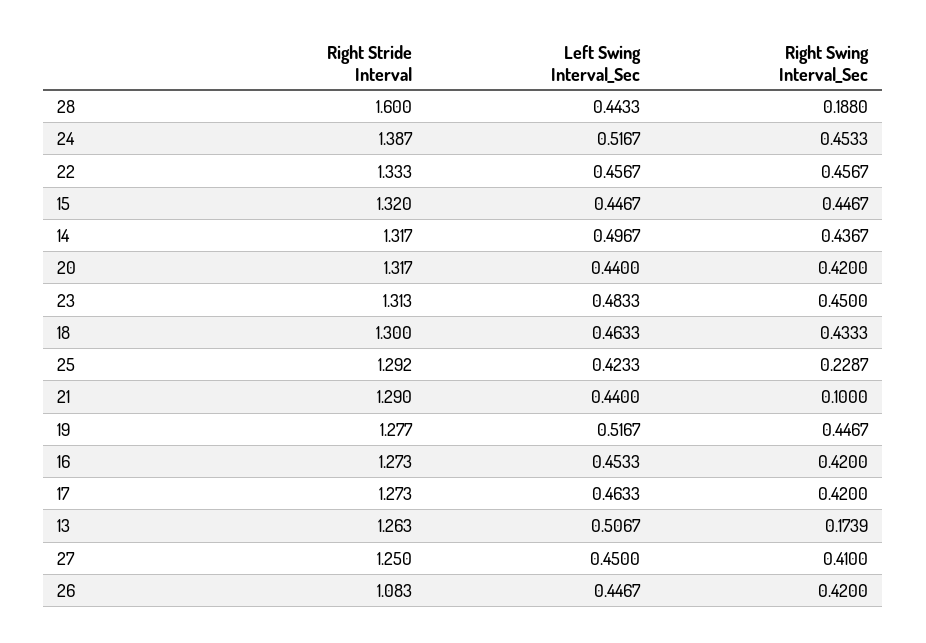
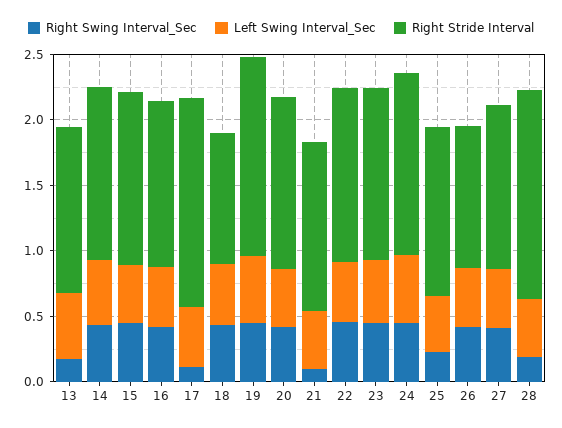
Right Stride Interval, 18: 1.3 -> 1
Right Stride Interval, 19: 1.277 -> 1.5
Right Stride Interval, 17: 1.273 -> 1.6
Right Swing Interval_Sec, 17: 0.42 -> 0.1

